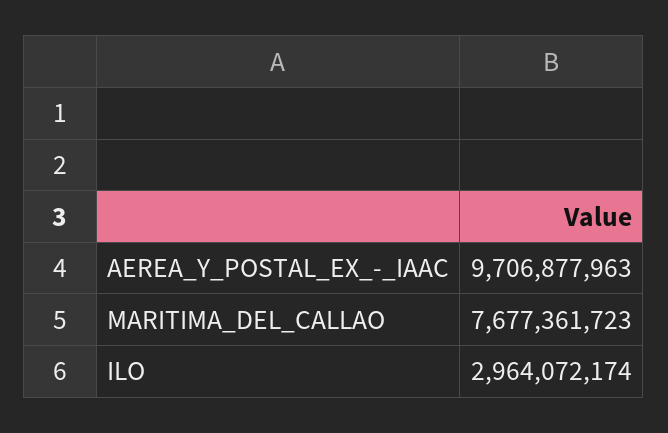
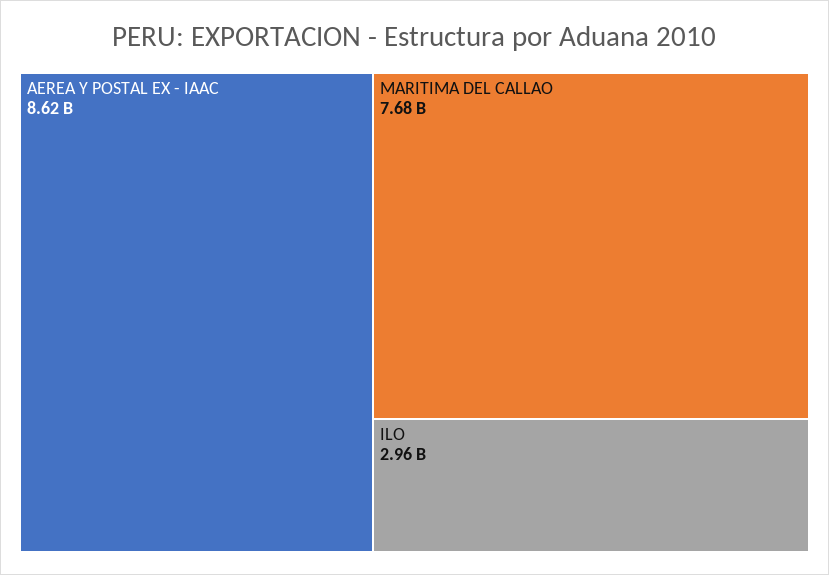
AEREA_Y_POSTAL_EX_-_IAAC: 9706877963 -> 8620000000

